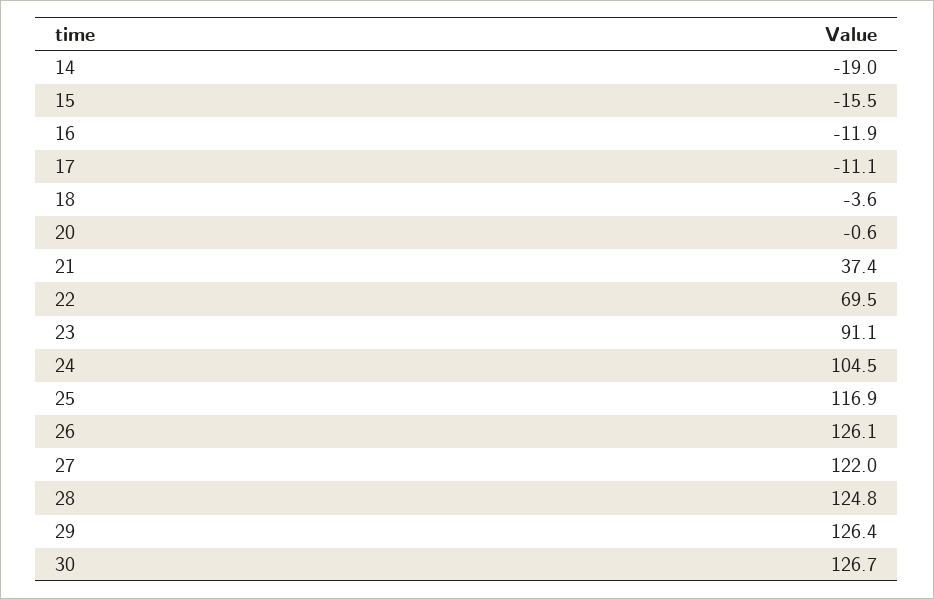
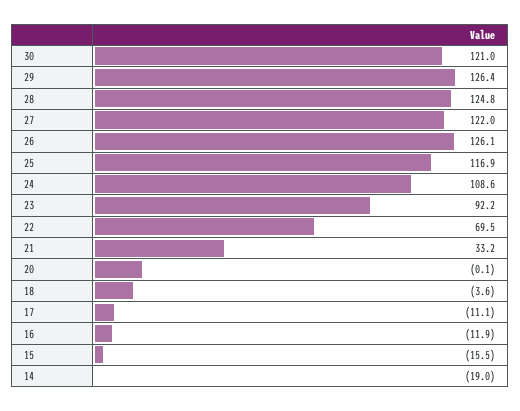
20: -0.6 -> -0.1
21: 37.4 -> 33.2
23: 91.1 -> 92.2
24: 104.5 -> 108.6
30: 126.7 -> 121

